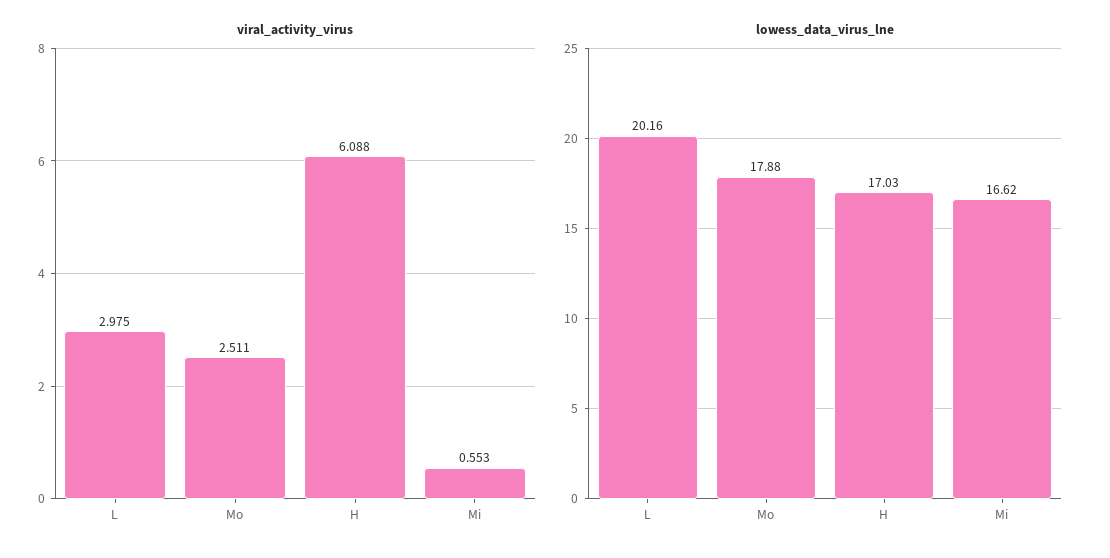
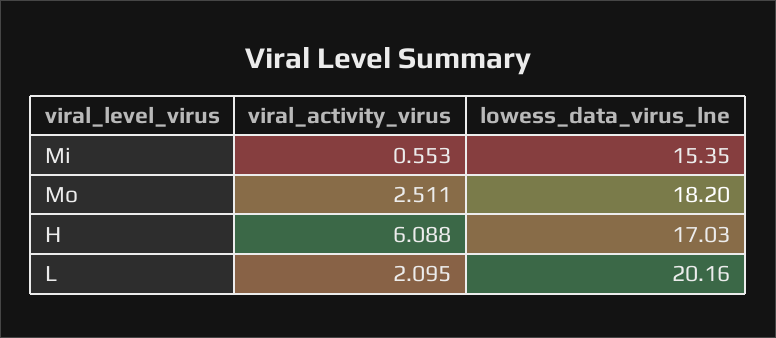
viral_activity_virus, L: 2.975 -> 2.095
lowess_data_virus_lne, Mo: 17.88 -> 18.2
lowess_data_virus_lne, Mi: 16.62 -> 15.35

